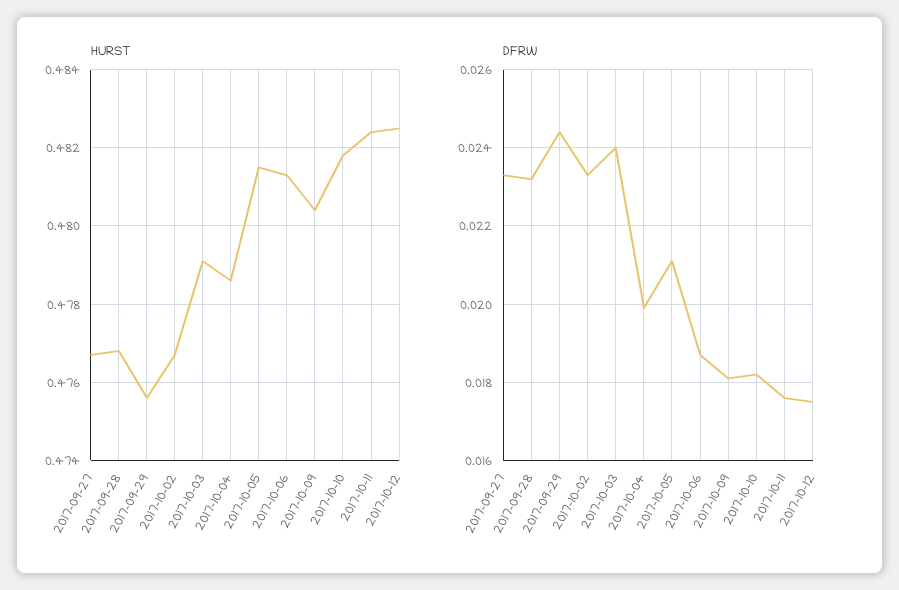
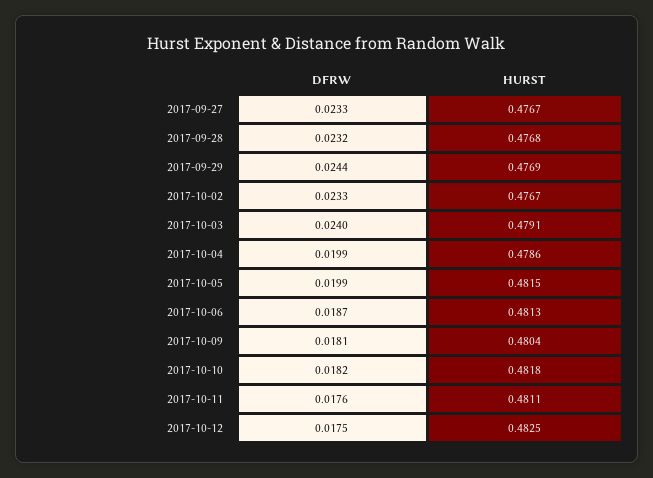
HURST, 2017-09-29: 0.4755 -> 0.4769
HURST, 2017-10-11: 0.4825 -> 0.4811
DFRW, 2017-10-05: 0.021 -> 0.0199

